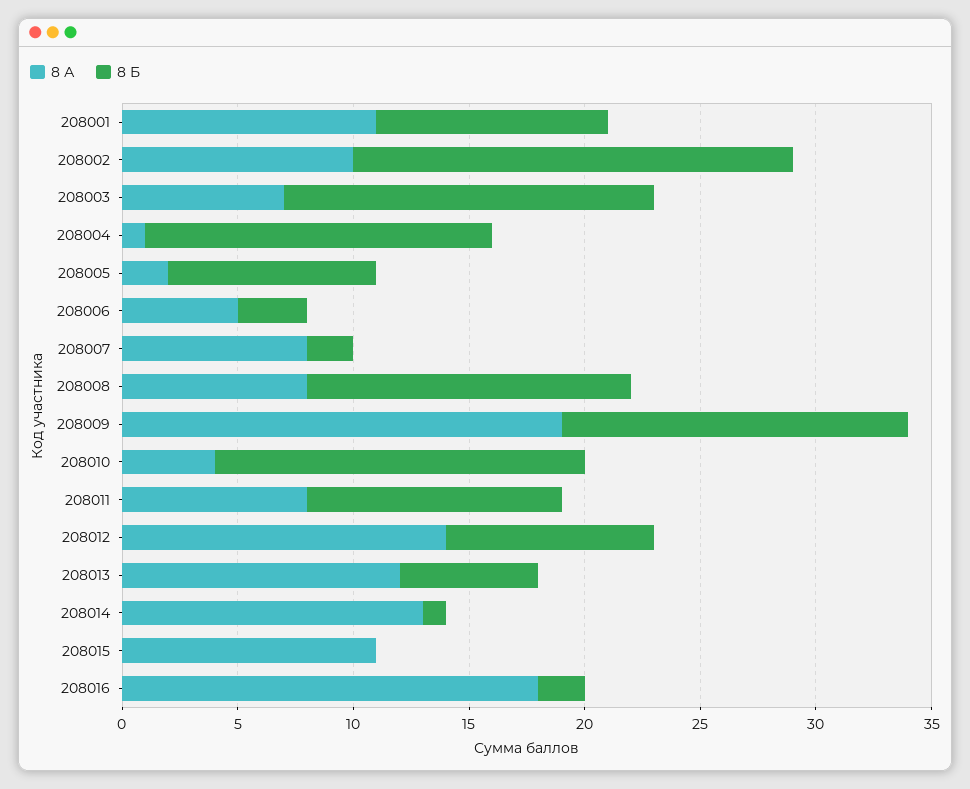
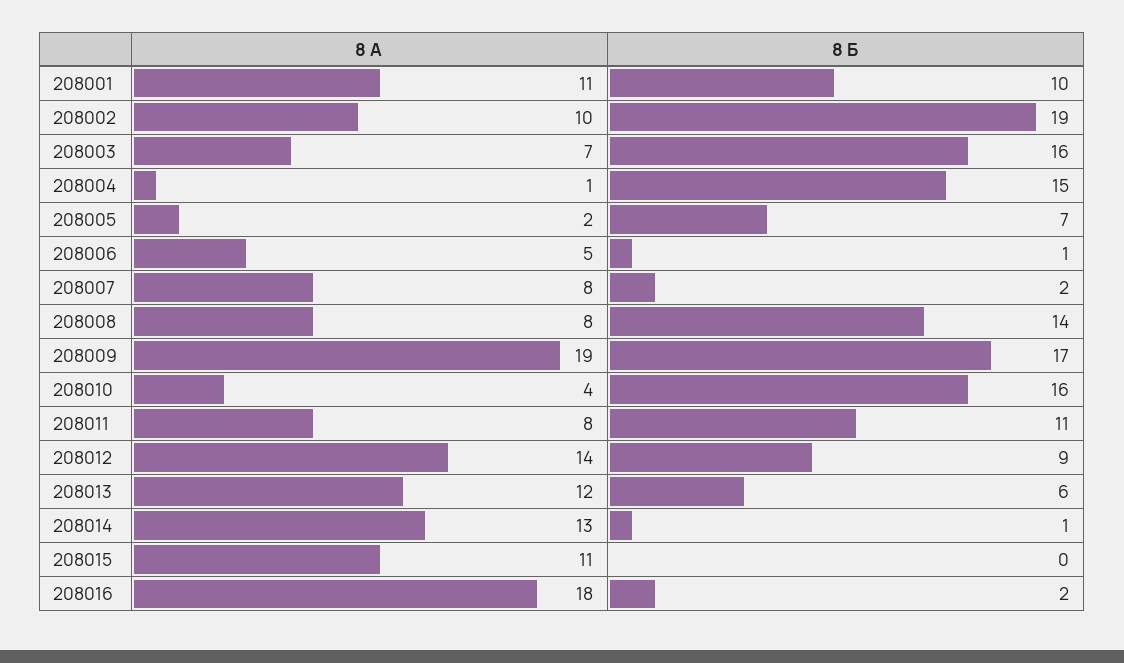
8 Б, 208005: 9 -> 7
8 Б, 208006: 3 -> 1
8 Б, 208009: 15 -> 17

